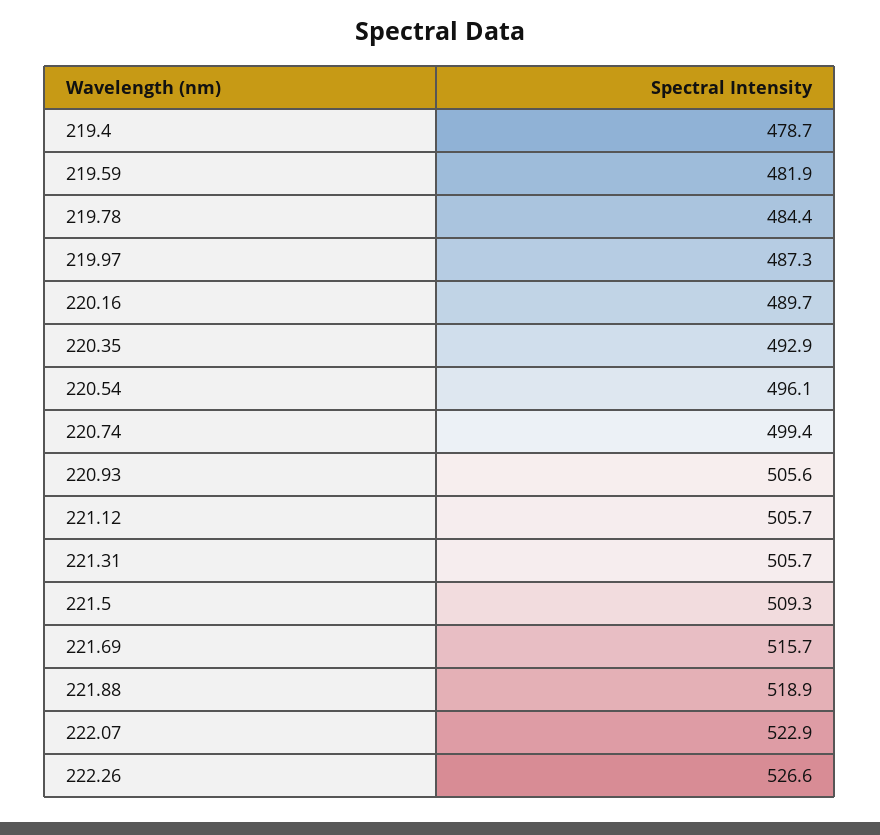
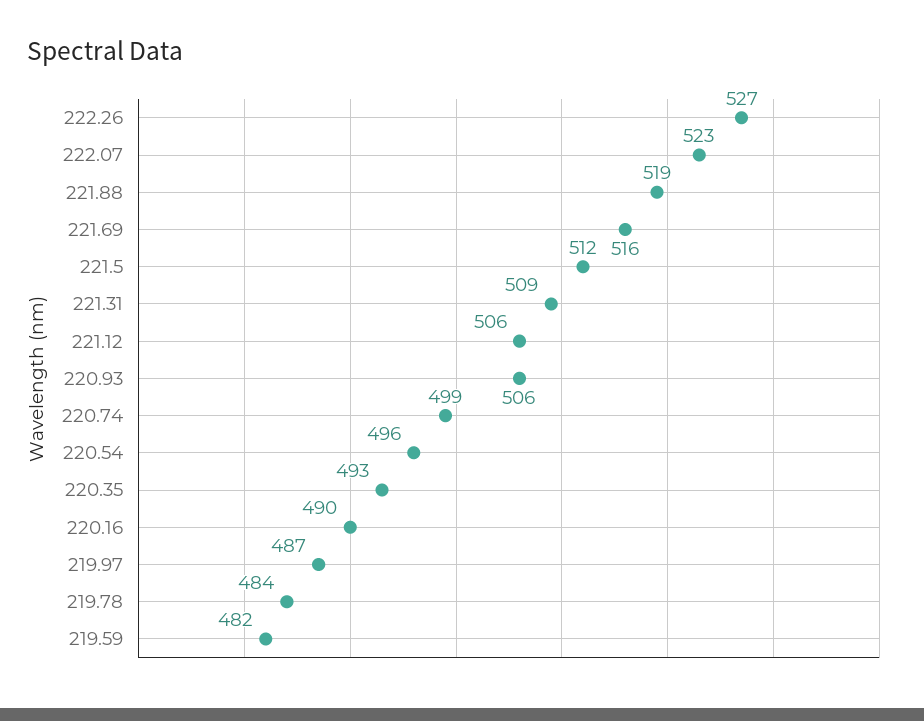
219.4: 478.7 -> none
221.31: 505.7 -> 509
221.5: 509.3 -> 512

